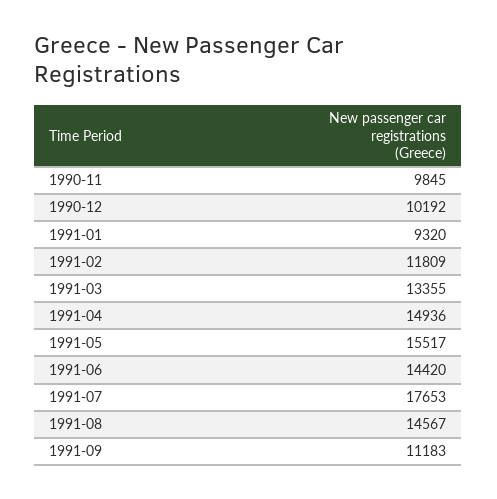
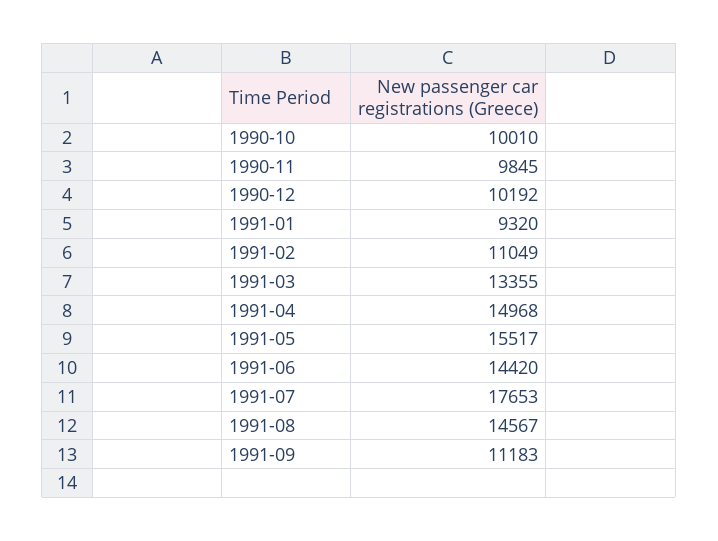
1991-02: 11809 -> 11049
1991-04: 14936 -> 14968
1990-10: none -> 10010

